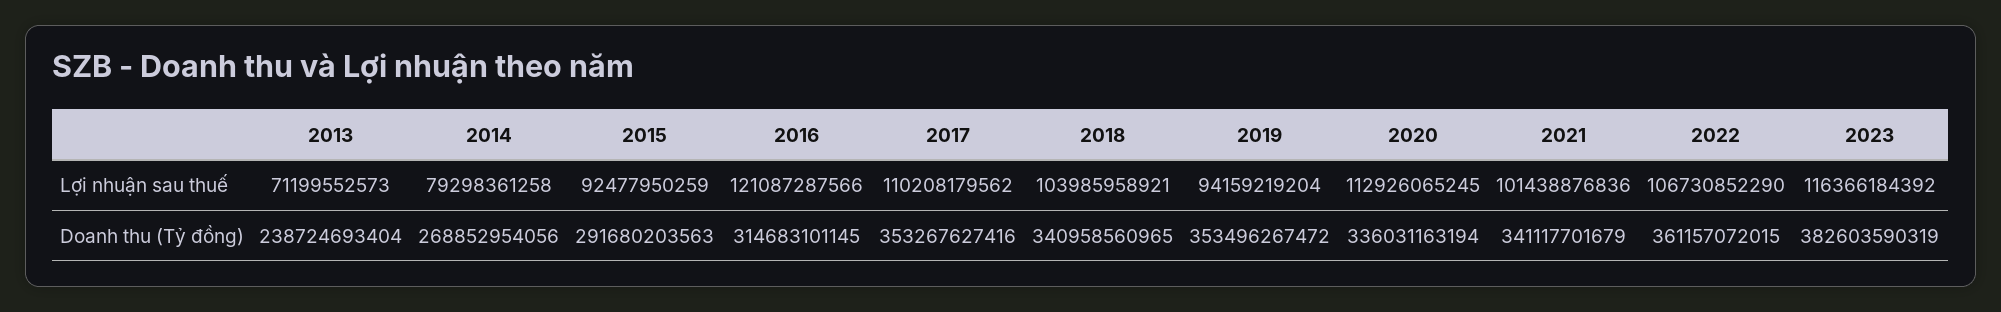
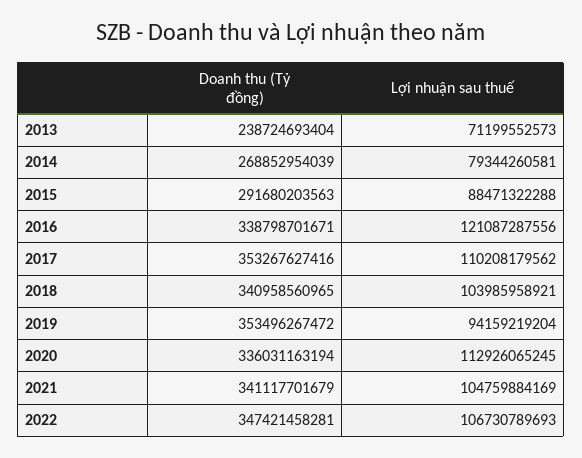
2014, Lợi nhuận sau thuế: 79298361258 -> 79344260581
2015, Lợi nhuận sau thuế: 92477950259 -> 88471322288
2016, Lợi nhuận sau thuế: 121087287566 -> 121087287556
2021, Lợi nhuận sau thuế: 101438876836 -> 104759884169
2022, Lợi nhuận sau thuế: 106730852290 -> 106730789693
2023, Lợi nhuận sau thuế: 116366184392 -> none
2014, Doanh thu (Tỷ đồng): 268852954056 -> 268852954039
2016, Doanh thu (Tỷ đồng): 314683101145 -> 338798701671
2022, Doanh thu (Tỷ đồng): 361157072015 -> 347421458281
2023, Doanh thu (Tỷ đồng): 382603590319 -> none

